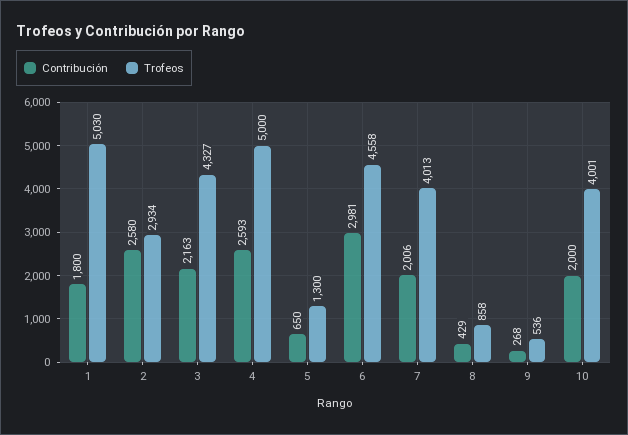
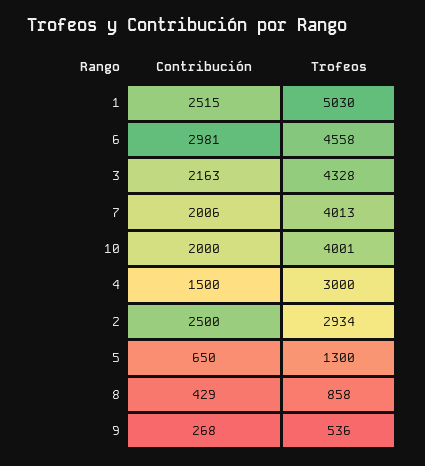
Contribución, 1: 1800 -> 2515
Contribución, 2: 2580 -> 2500
Trofeos, 3: 4327 -> 4328
Contribución, 4: 2593 -> 1500
Trofeos, 4: 5000 -> 3000

